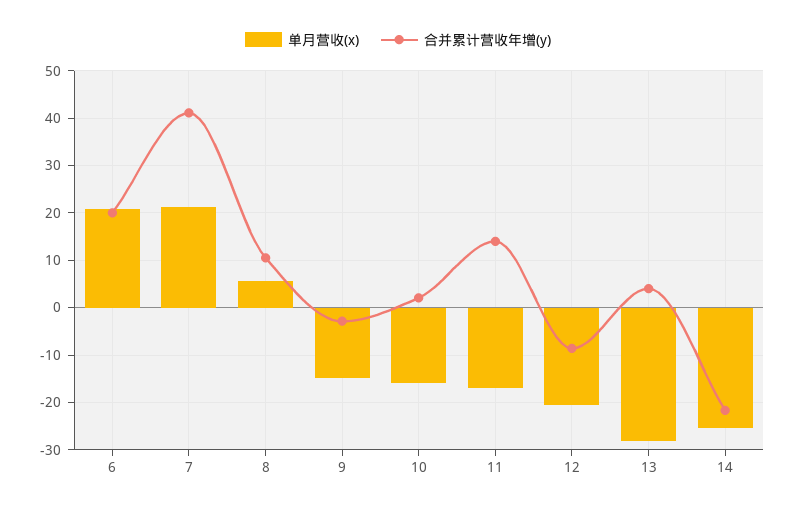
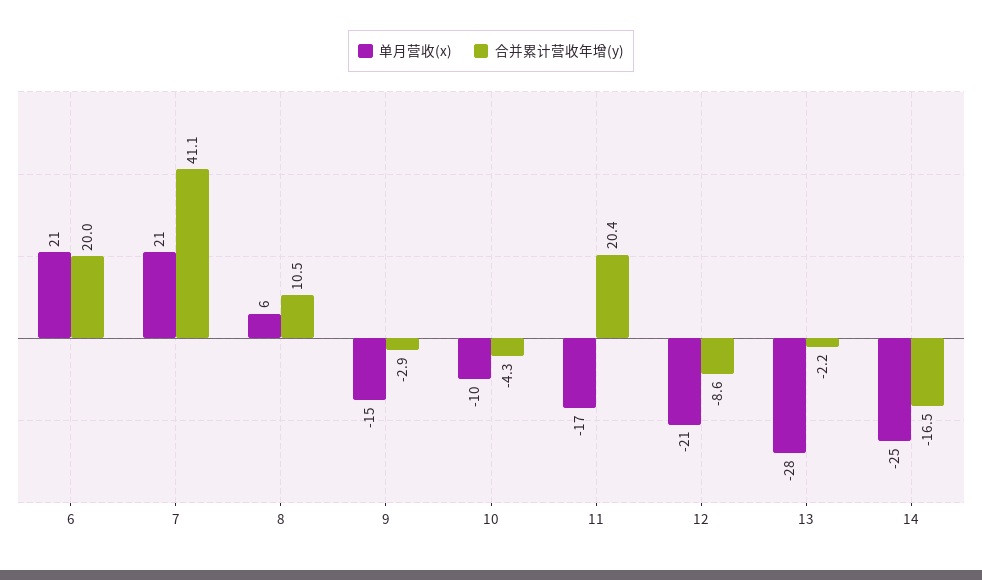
单月营收(x), 10: -16 -> -10
合并累计营收年增(y), 10: 2 -> -4.3
合并累计营收年增(y), 11: 14 -> 20.4
合并累计营收年增(y), 13: 4 -> -2.2
合并累计营收年增(y), 14: -22 -> -16.5

